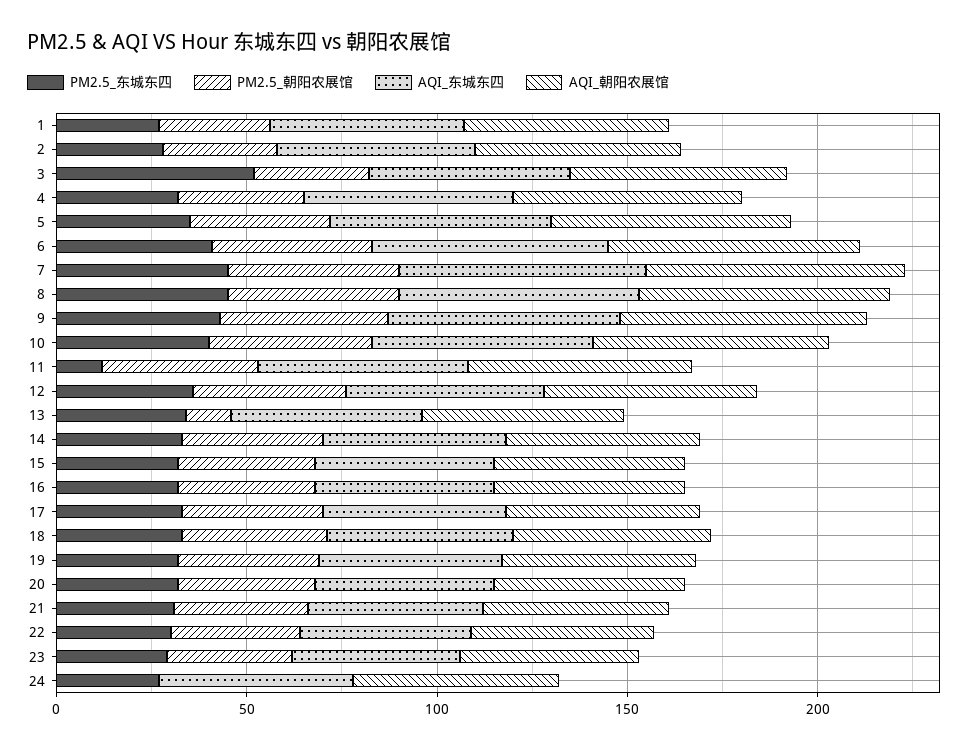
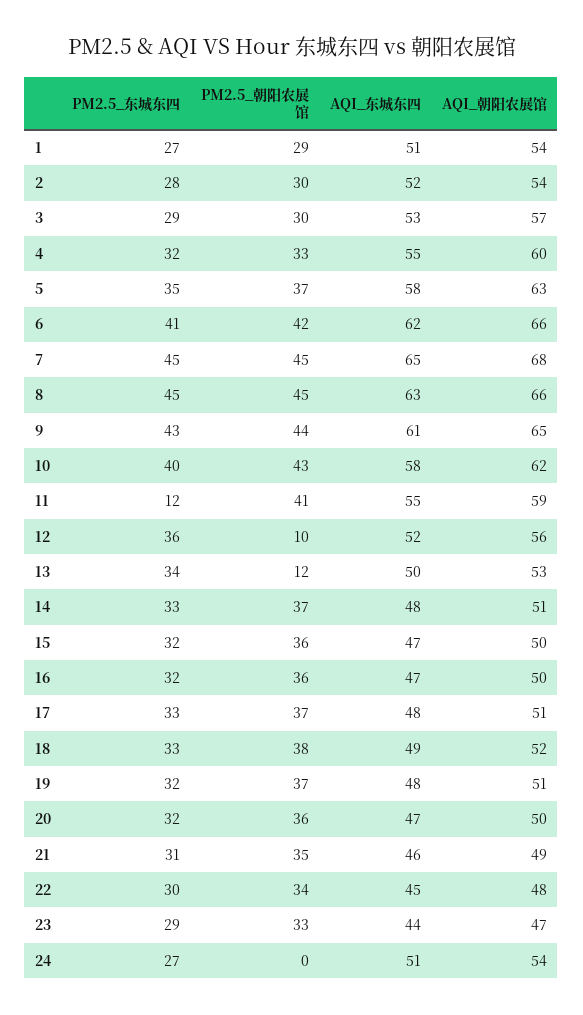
PM2.5_东城东四, 3: 50 -> 29
PM2.5_朝阳农展馆, 12: 40 -> 10

